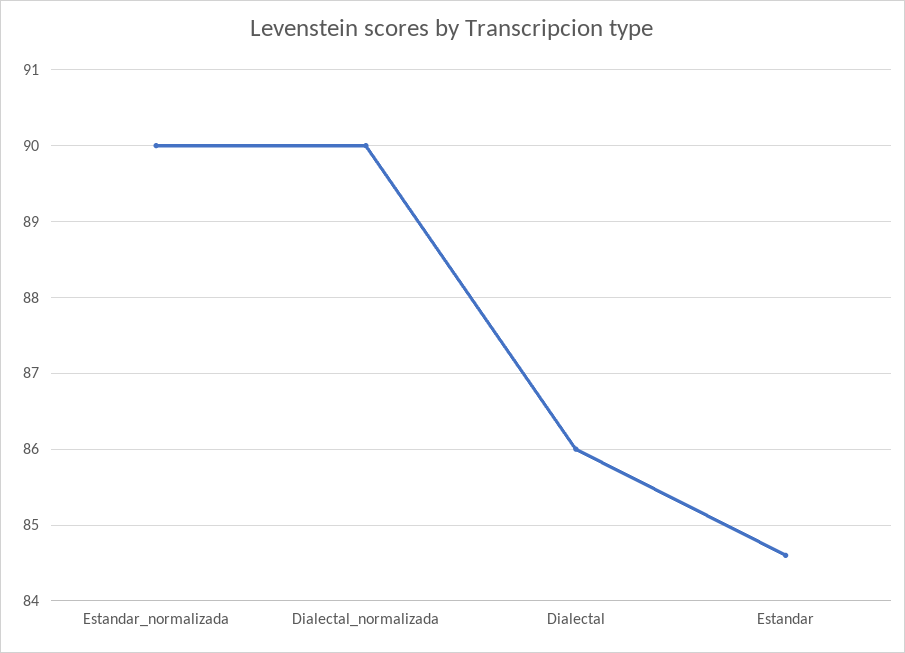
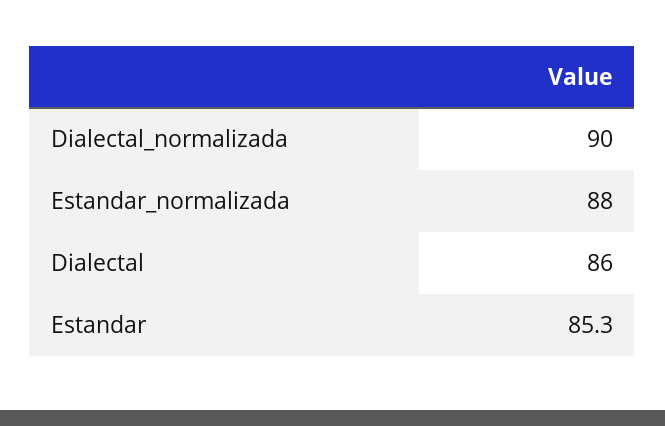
Estandar_normalizada: 90 -> 88
Estandar: 84.6 -> 85.3

